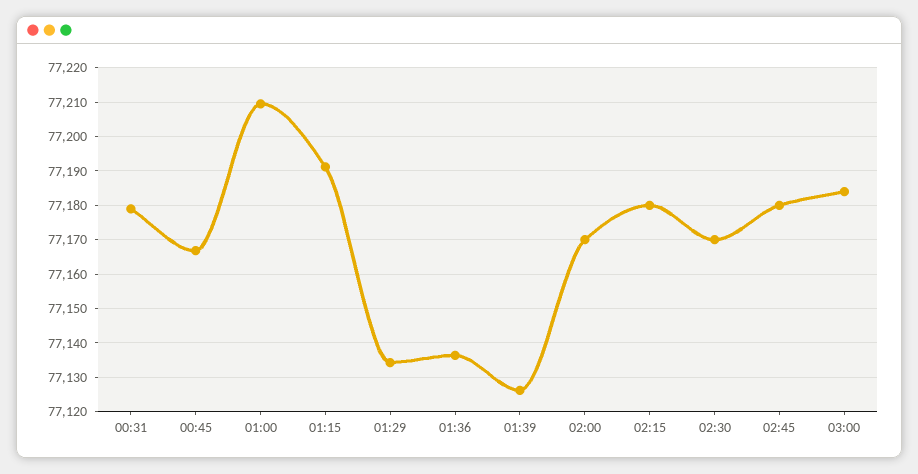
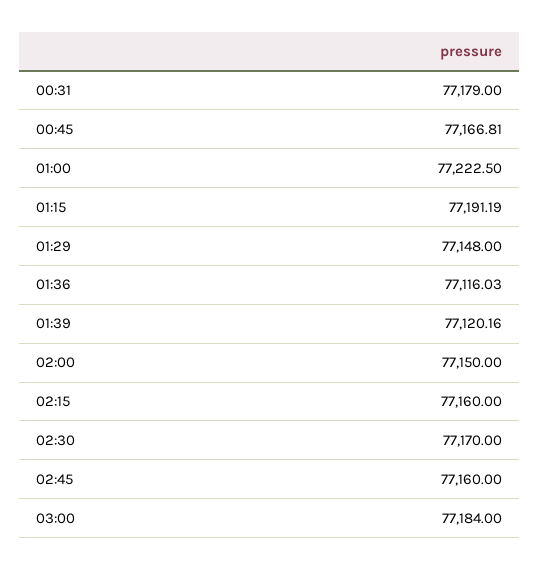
01:00: 77210 -> 77222.5
01:29: 77134 -> 77148
01:36: 77136 -> 77116.03
01:39: 77126 -> 77120.16
02:00: 77170 -> 77150
02:15: 77180 -> 77160
02:45: 77180 -> 77160

